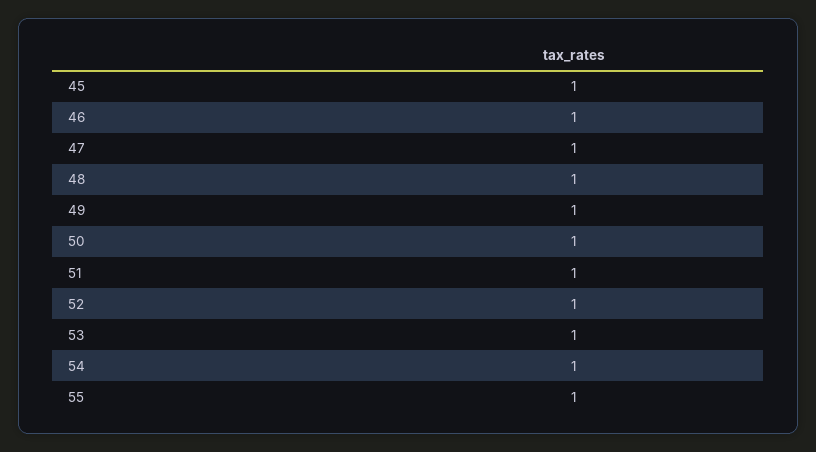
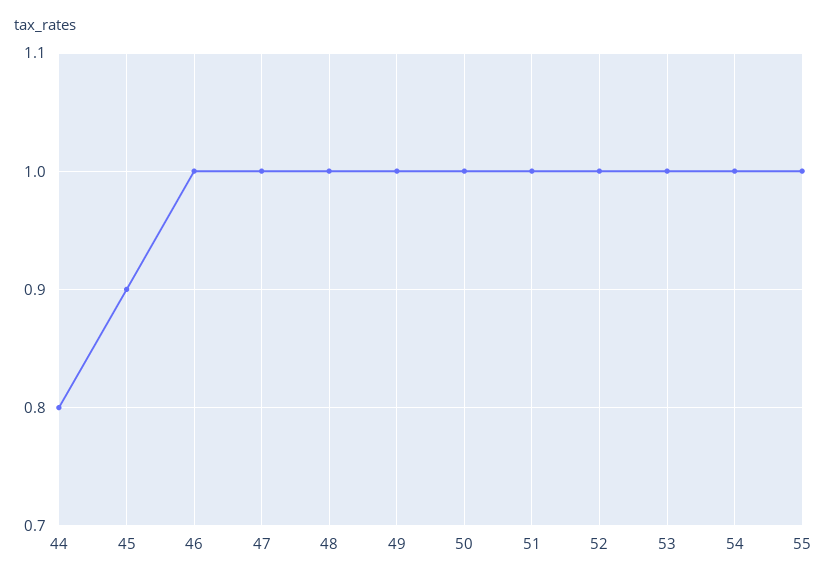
45: 1 -> 0.9
44: none -> 0.8

